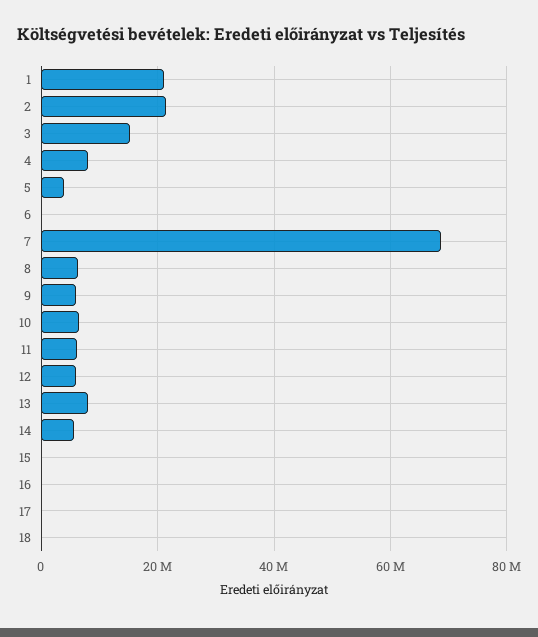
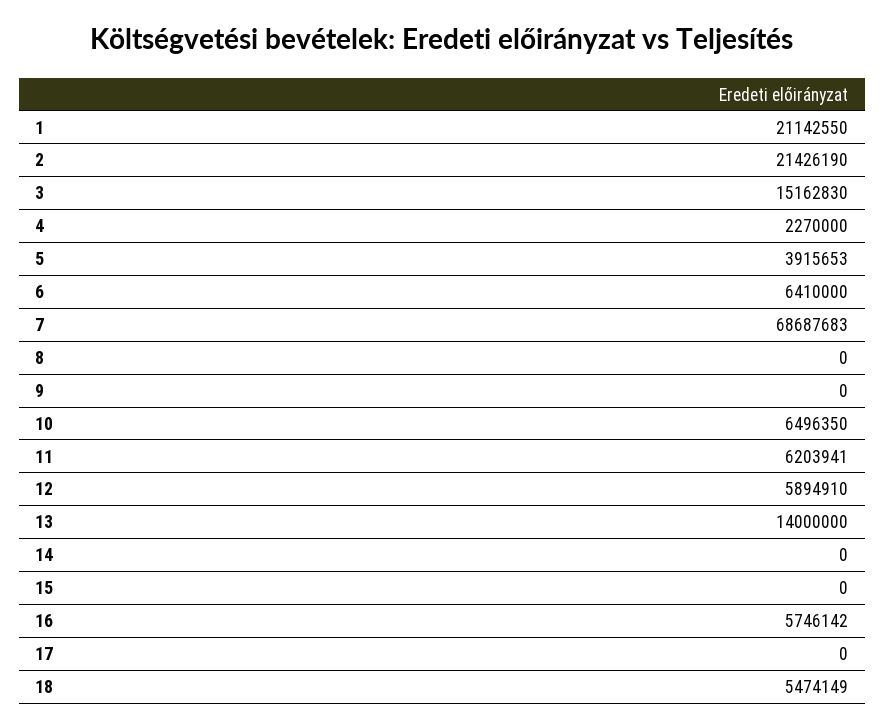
4: 8000000 -> 2270000
6: 0 -> 6410000
8: 6000000 -> 0
9: 6000000 -> 0
13: 8000000 -> 14000000
14: 6000000 -> 0
16: 0 -> 5746142
18: 0 -> 5474149

